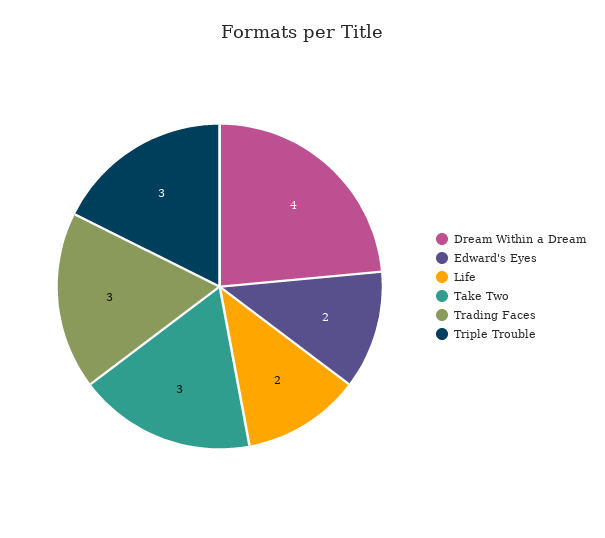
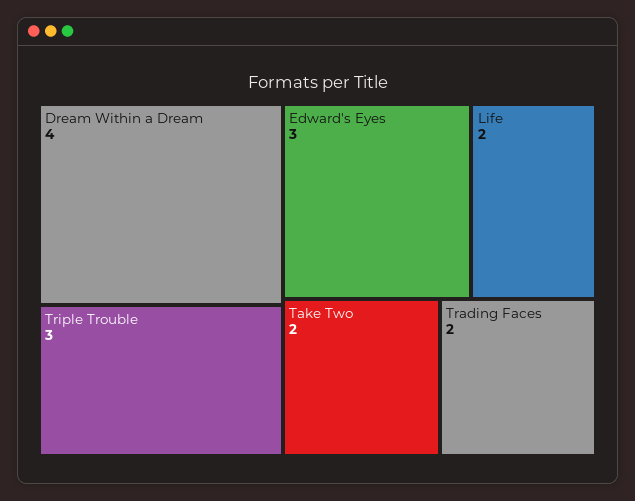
Edward's Eyes: 2 -> 3
Take Two: 3 -> 2
Trading Faces: 3 -> 2

